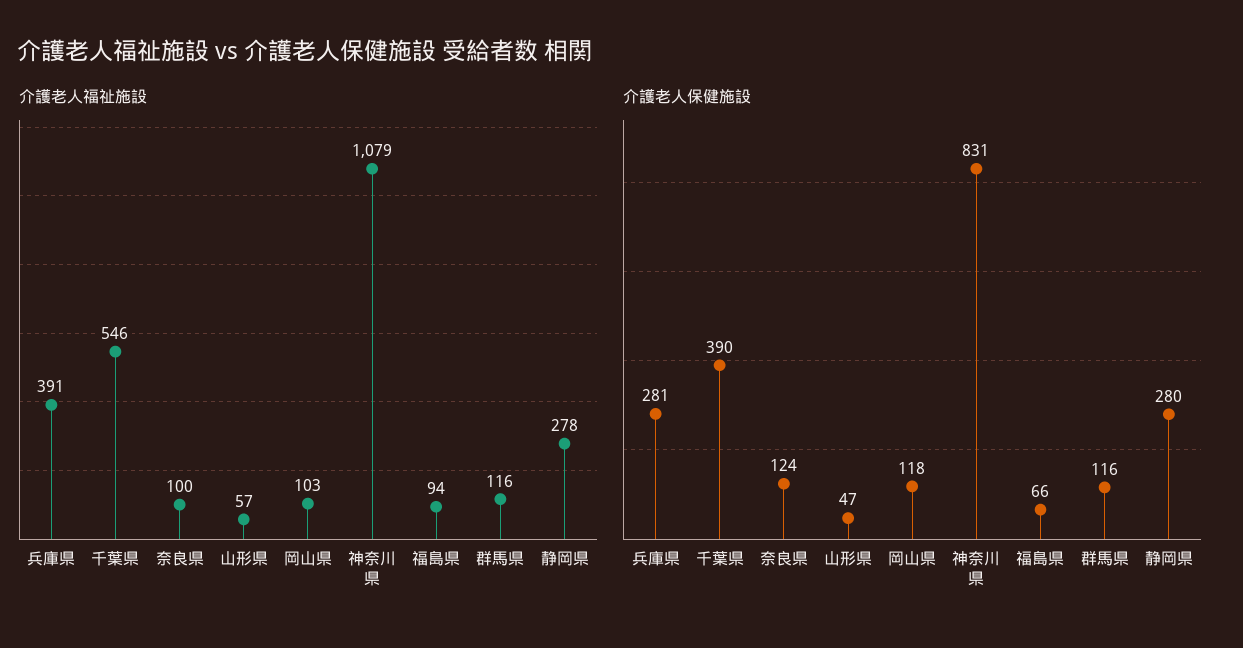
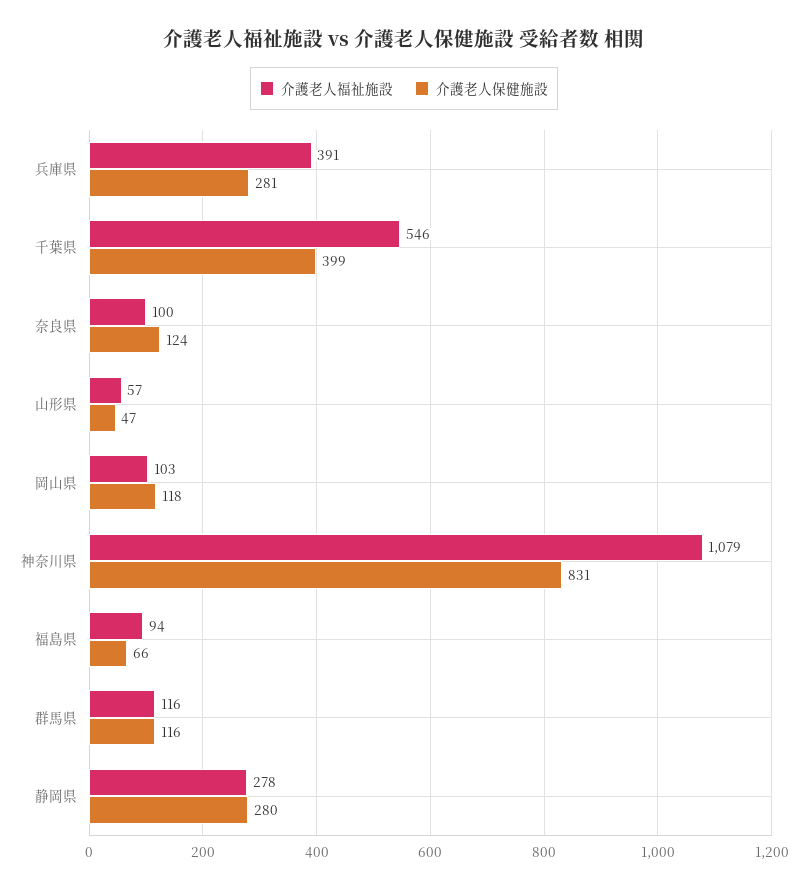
介護老人保健施設, 千葉県: 390 -> 399

